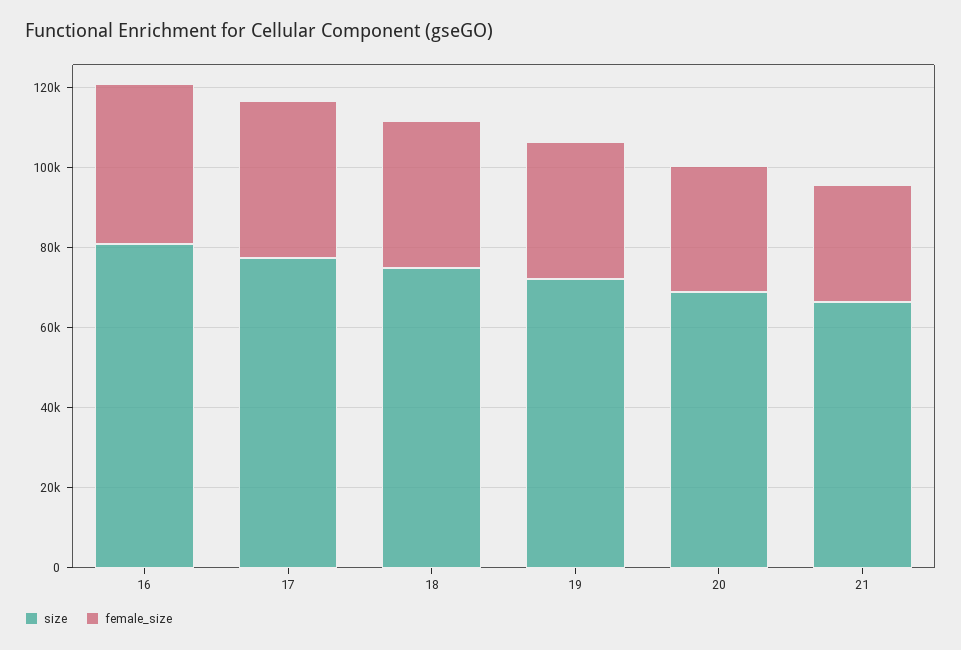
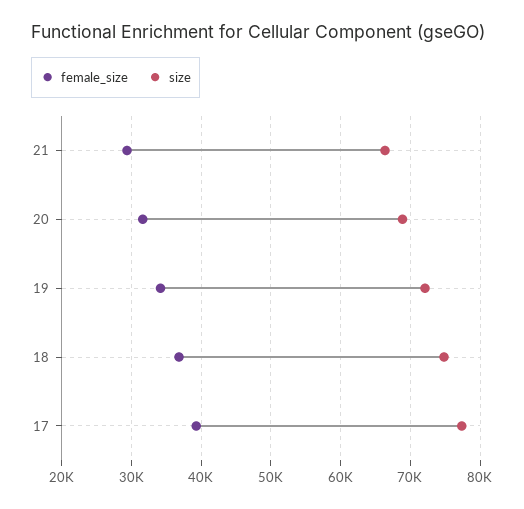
size, 16: 80000 -> none
female_size, 16: 40000 -> none

